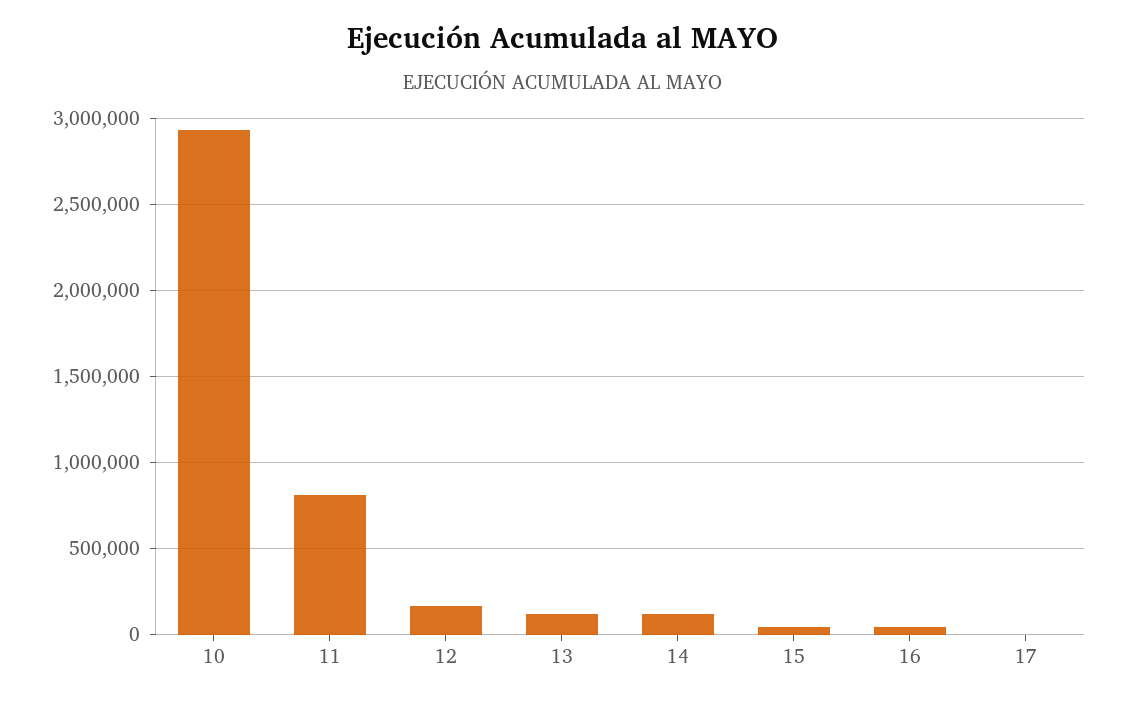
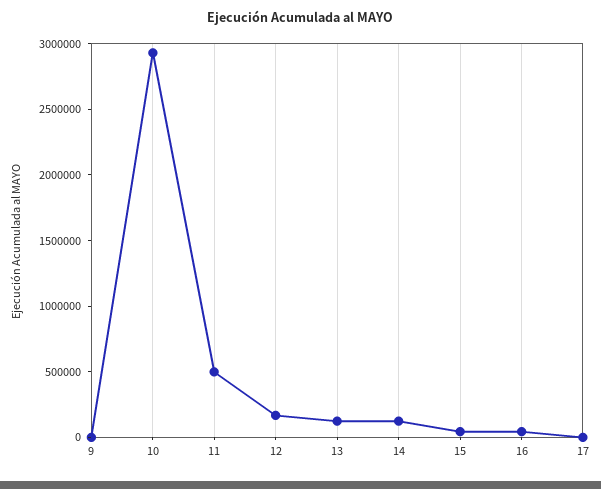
11: 800000 -> 500000
9: none -> 0

